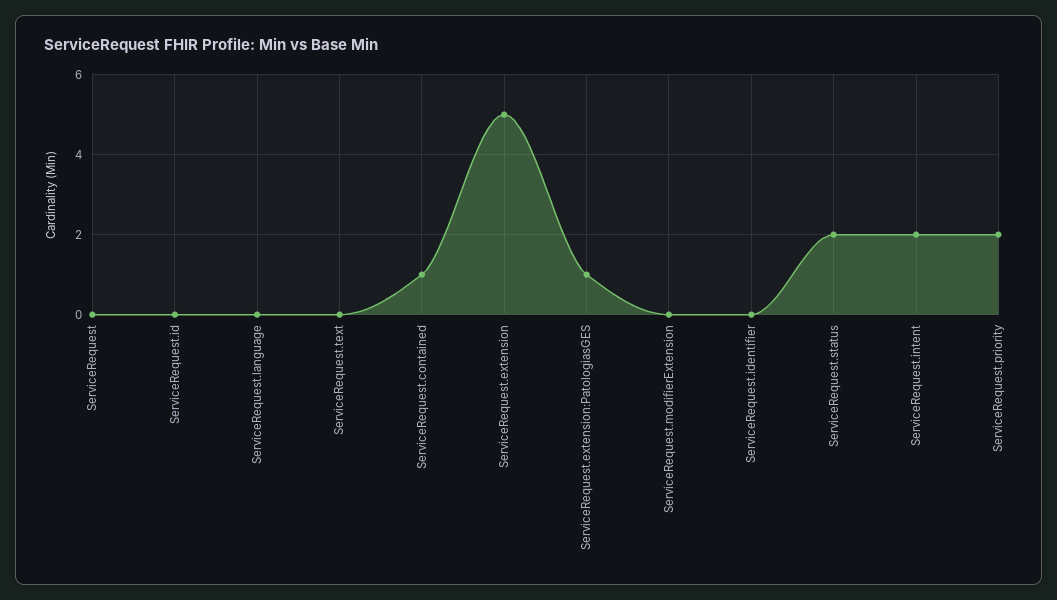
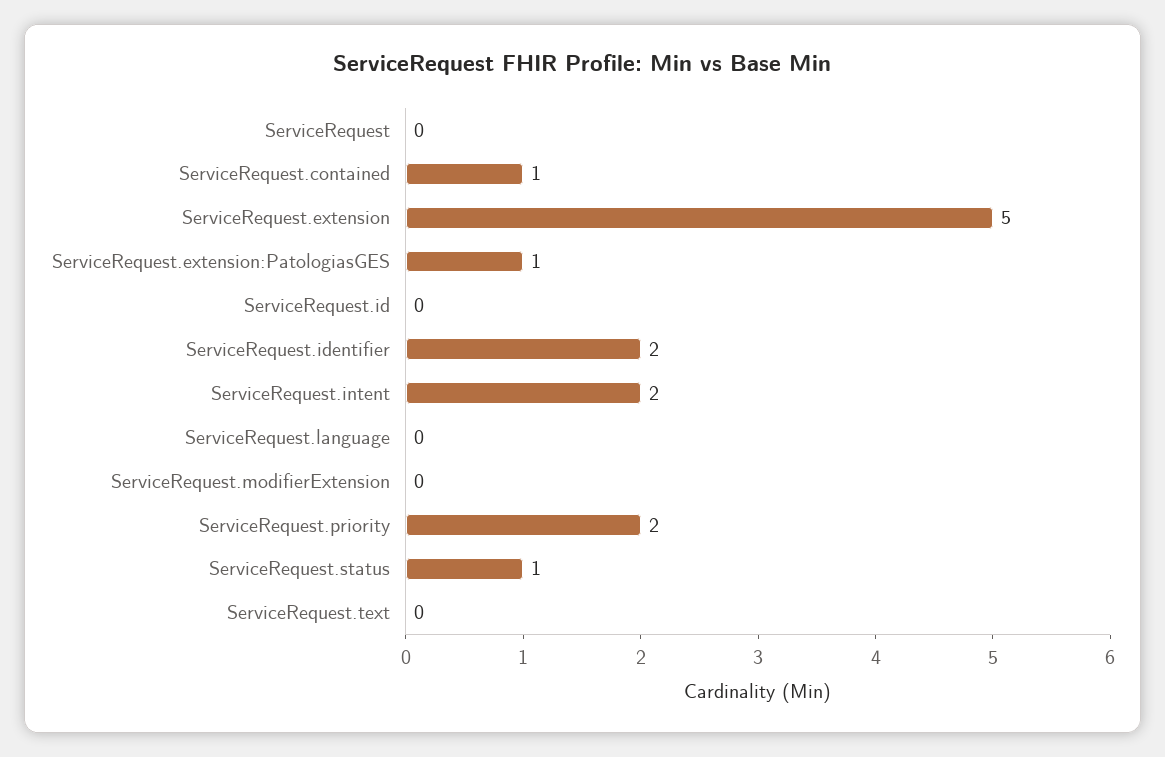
ServiceRequest.identifier: 0 -> 2
ServiceRequest.status: 2 -> 1

